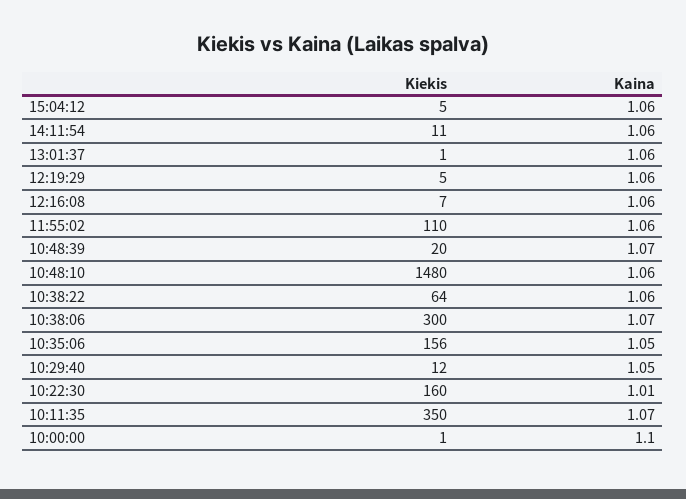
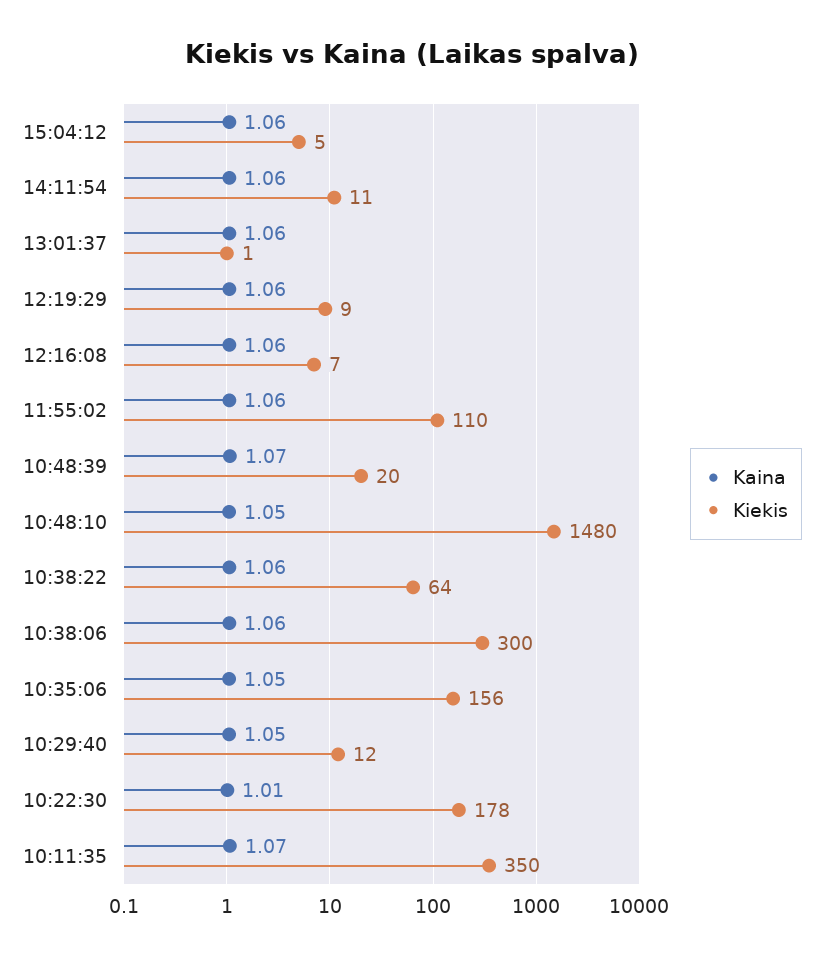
Kiekis, 12:19:29: 5 -> 9
Kaina, 10:48:10: 1.06 -> 1.05
Kaina, 10:38:06: 1.07 -> 1.06
Kiekis, 10:22:30: 160 -> 178
Kiekis, 10:00:00: 1 -> none
Kaina, 10:00:00: 1.1 -> none

